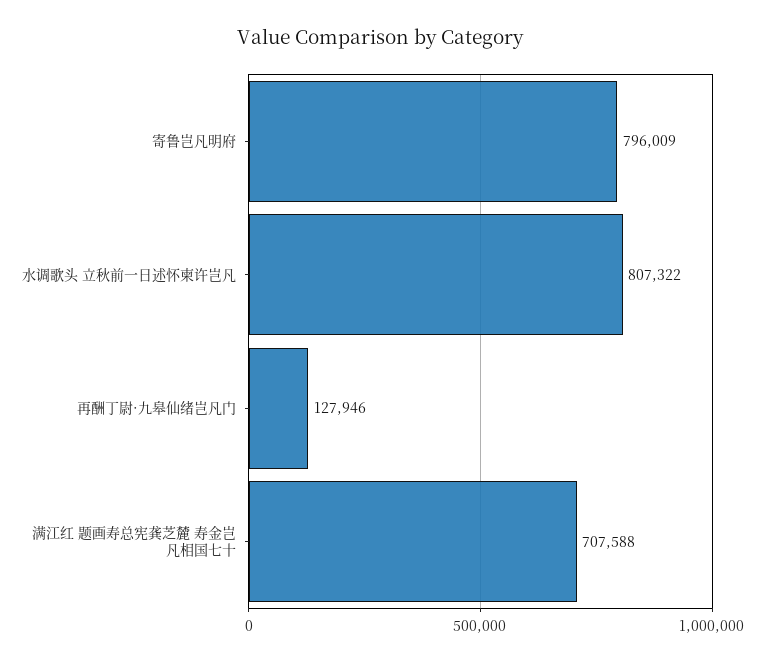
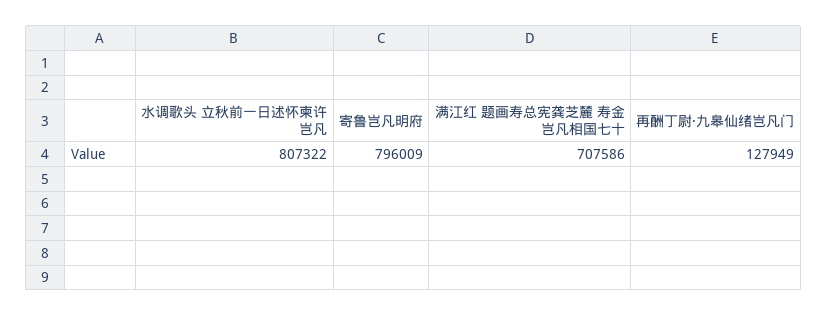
再酬丁尉·九皋仙绪岂凡门: 127946 -> 127949
满江红 题画寿总宪龚芝麓 寿金岂凡相国七十: 707588 -> 707586

